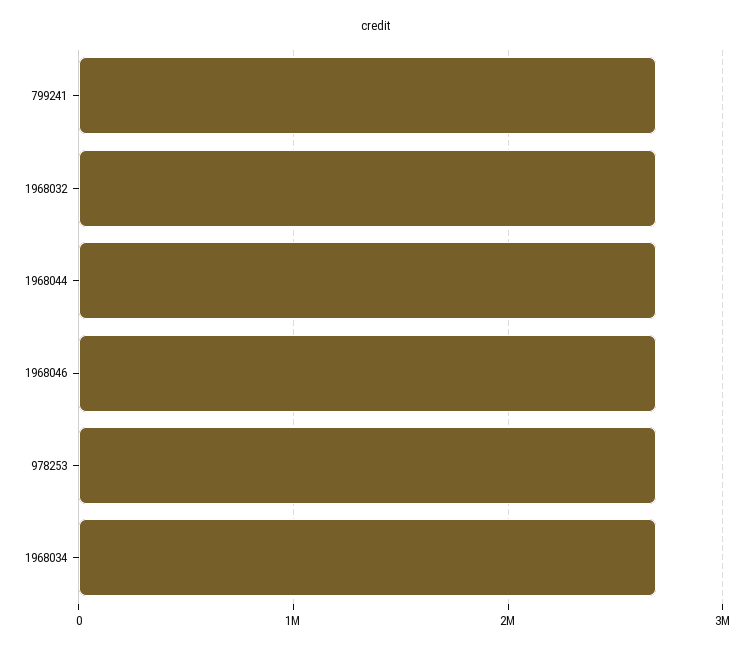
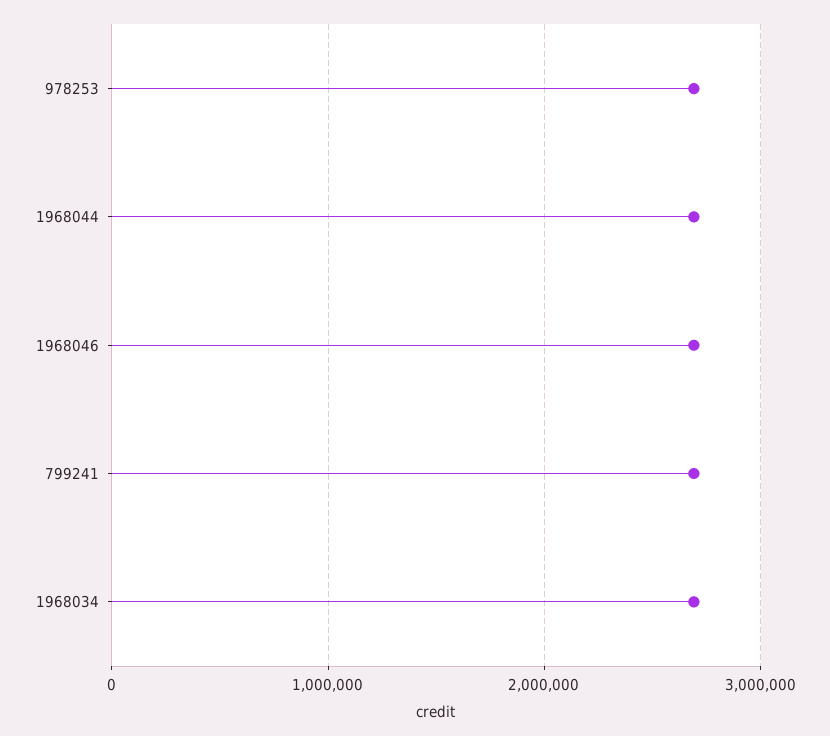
1968032: 2700000 -> none

